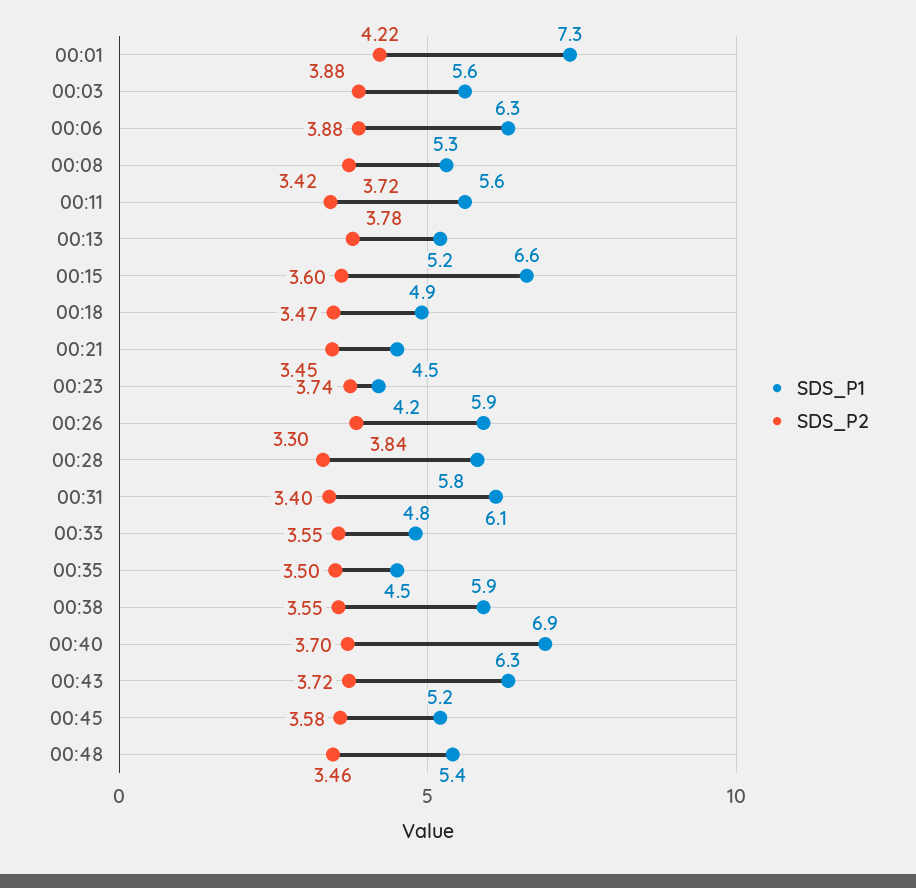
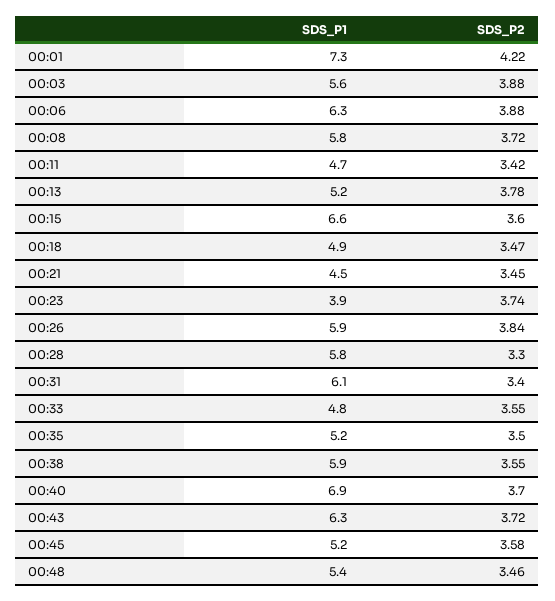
SDS_P1, 00:08: 5.3 -> 5.8
SDS_P1, 00:11: 5.6 -> 4.7
SDS_P1, 00:23: 4.2 -> 3.9
SDS_P1, 00:35: 4.5 -> 5.2

